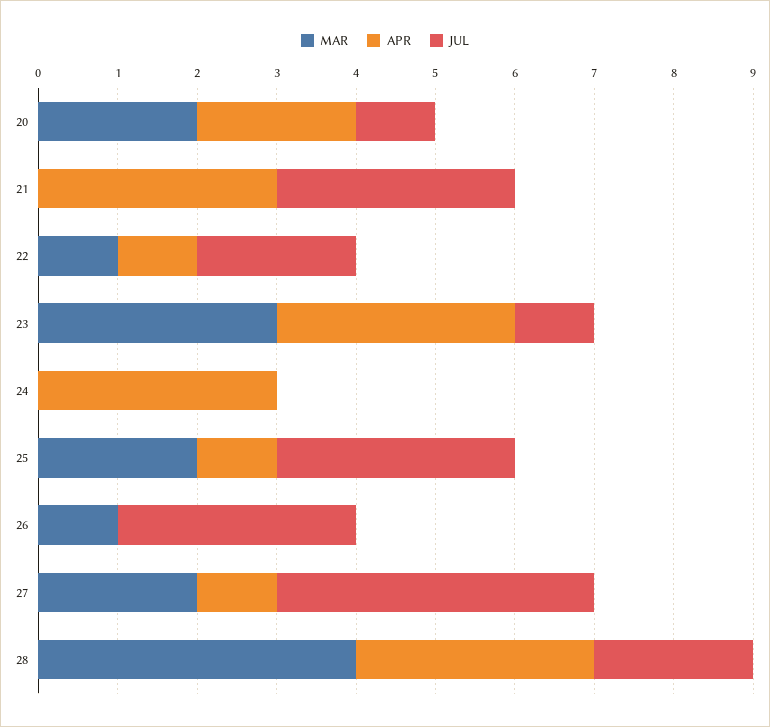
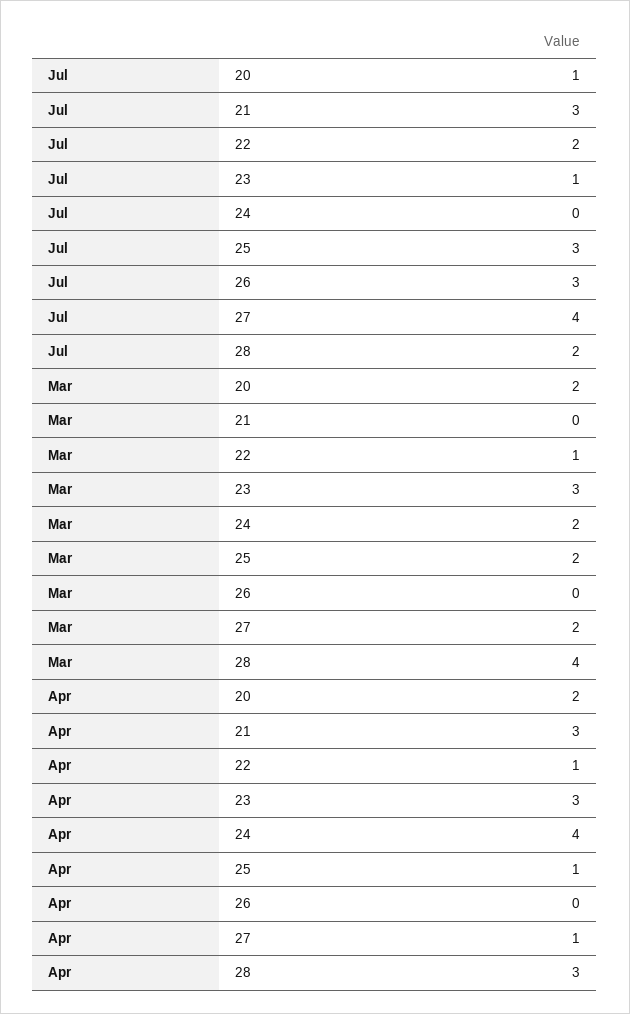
MAR, 24: 0 -> 2
APR, 24: 3 -> 4
MAR, 26: 1 -> 0

